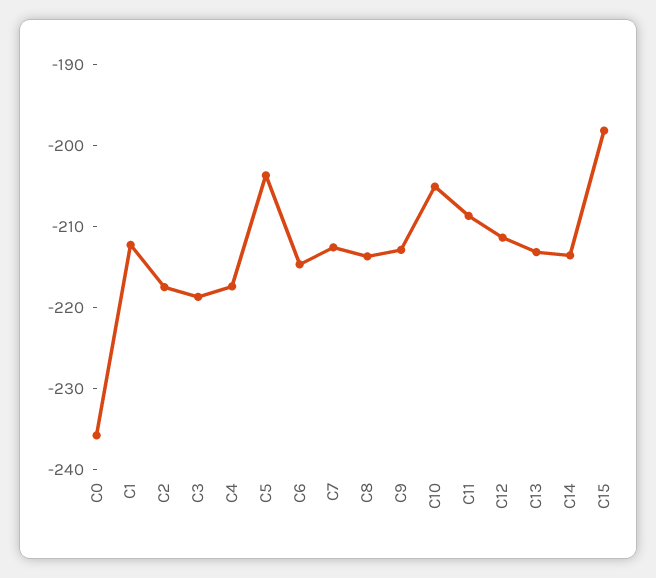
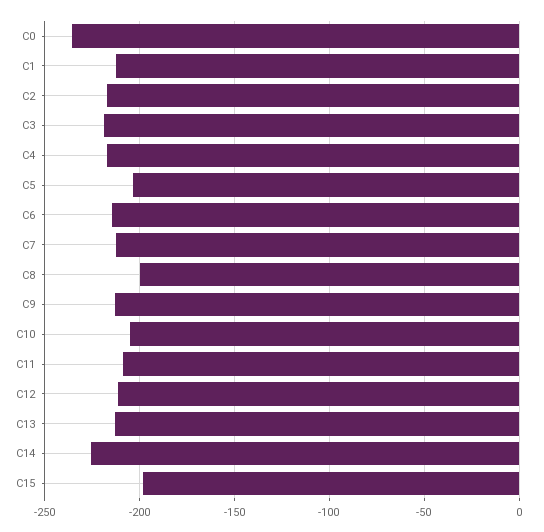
C8: -214 -> -200
C14: -214 -> -225

